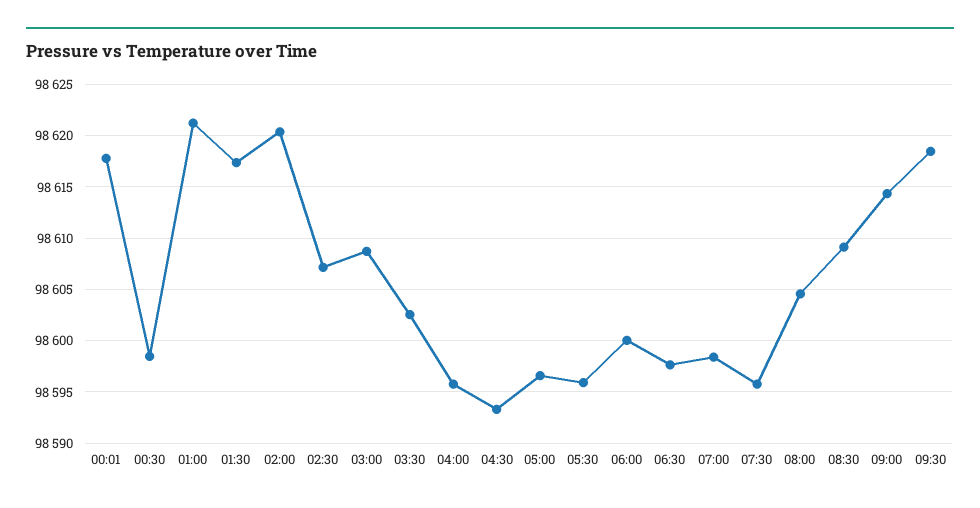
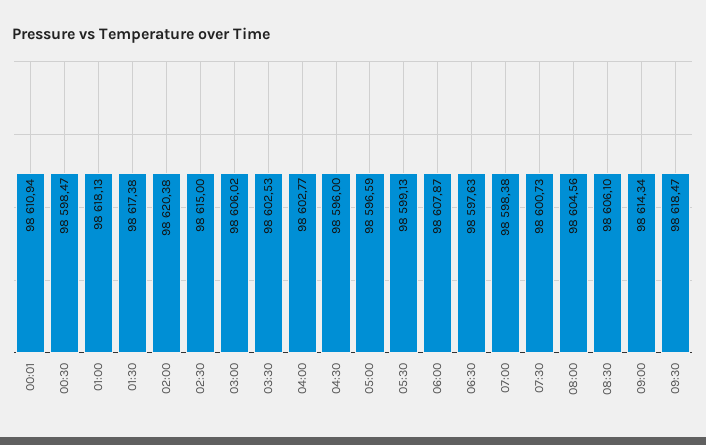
00:01: 98618 -> 98610.94
01:00: 98621 -> 98618.13
02:30: 98607 -> 98615
03:00: 98609 -> 98606.02
04:00: 98596 -> 98602.77
04:30: 98593 -> 98596
05:30: 98596 -> 98599.13
06:00: 98600 -> 98607.87
07:30: 98596 -> 98600.73
08:30: 98609 -> 98606.1

